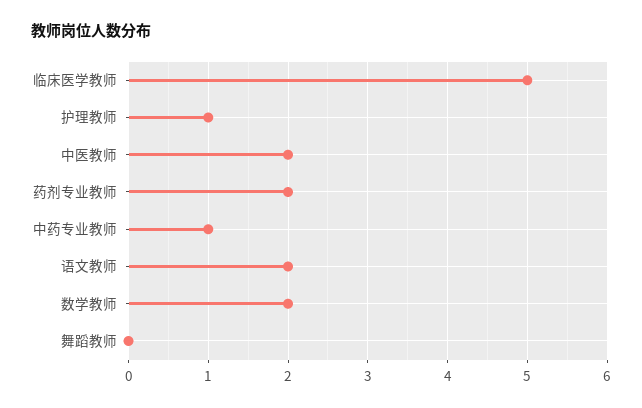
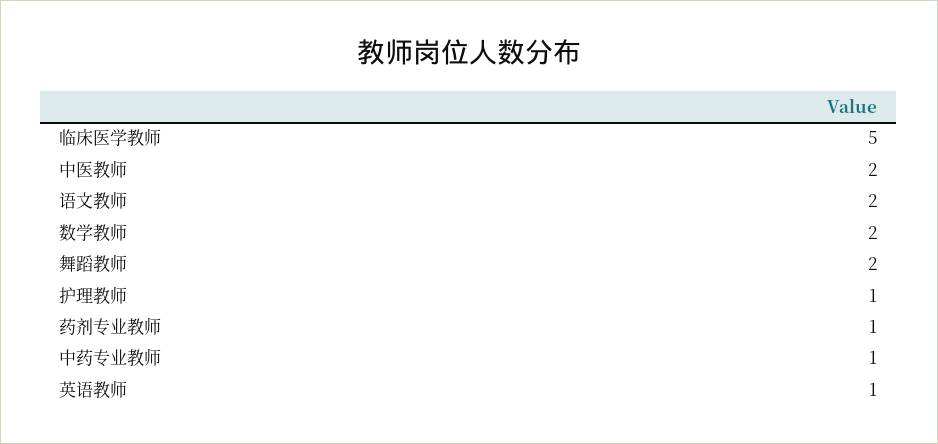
药剂专业教师: 2 -> 1
舞蹈教师: 0 -> 2
英语教师: none -> 1

